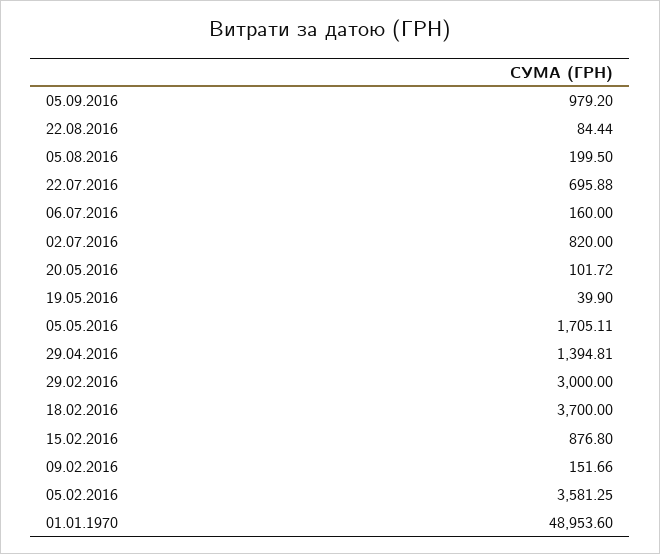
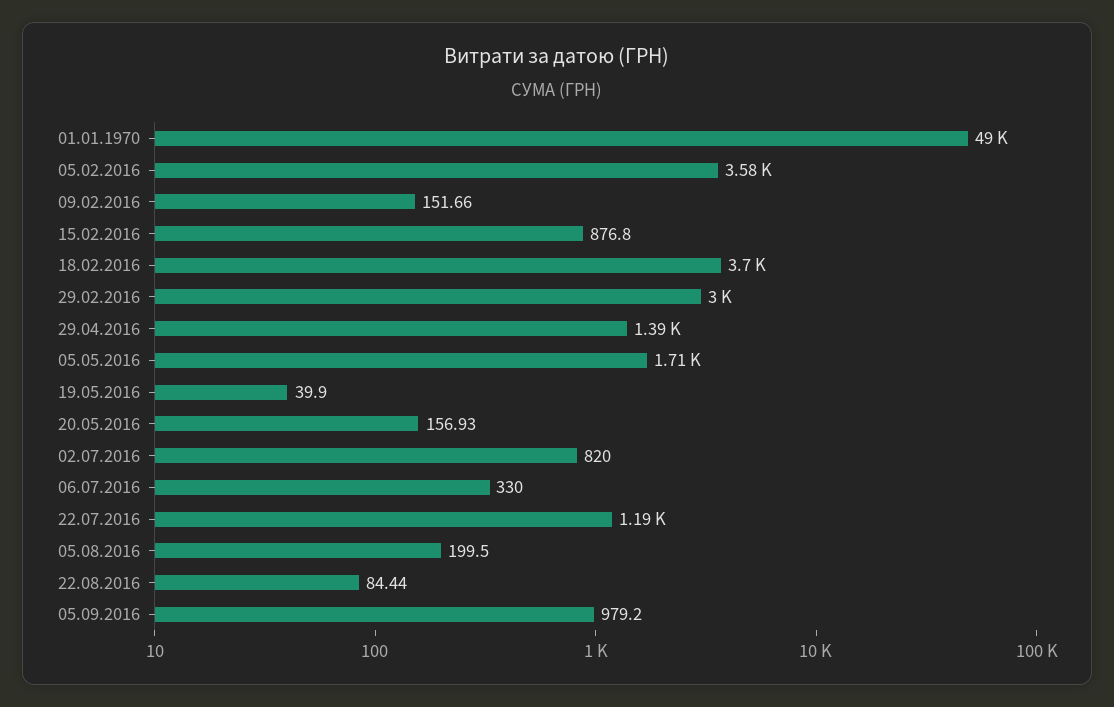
22.07.2016: 695.88 -> 1190
06.07.2016: 160 -> 330
20.05.2016: 101.72 -> 156.93

